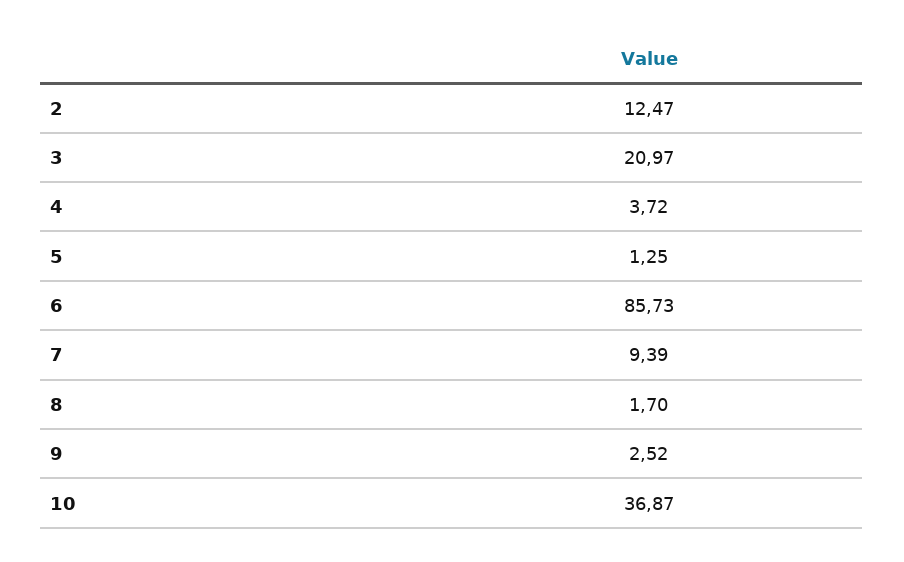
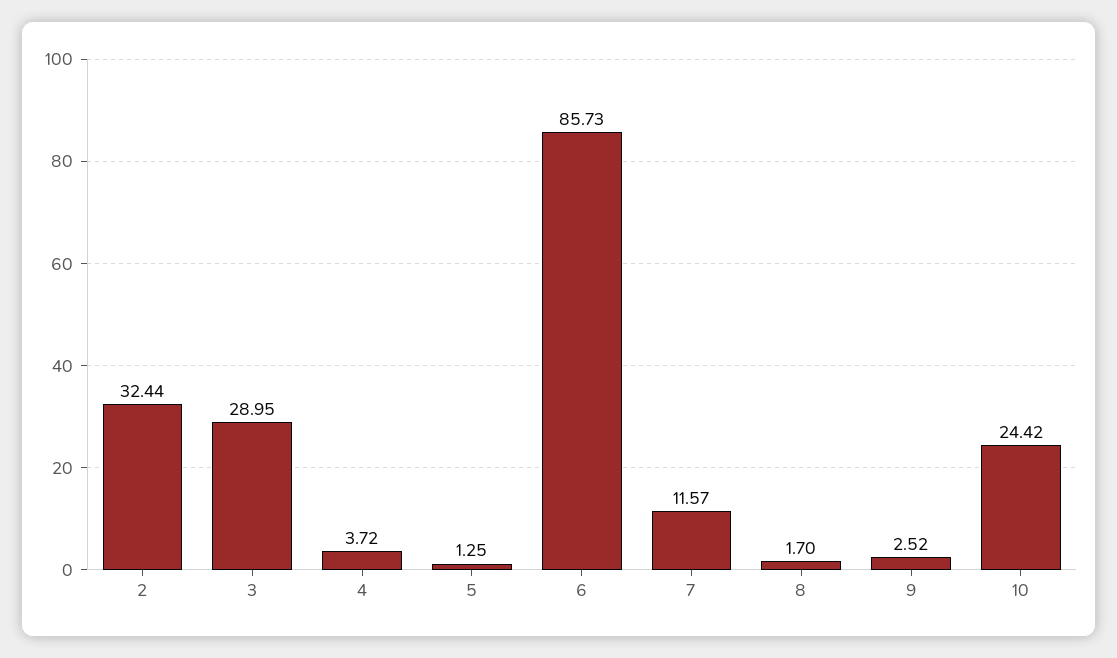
2: 12.47 -> 32.44
3: 20.97 -> 28.95
7: 9.39 -> 11.57
10: 36.87 -> 24.42

